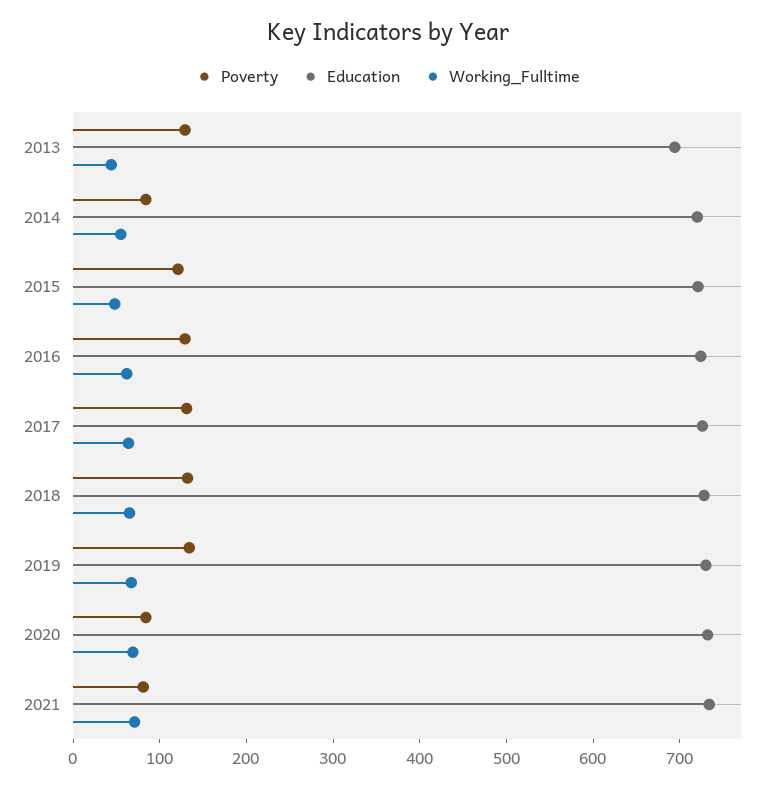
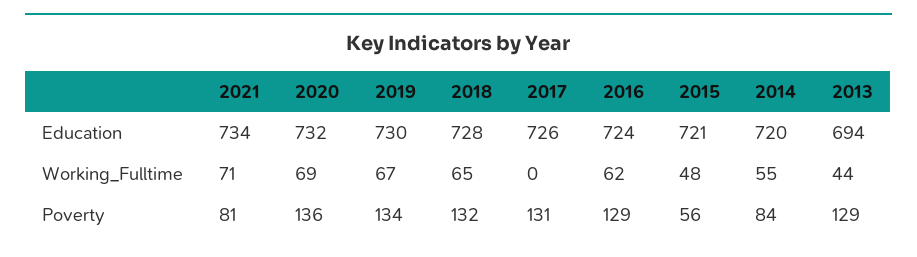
Poverty, 2015: 120 -> 56
Working_Fulltime, 2017: 60 -> 0
Poverty, 2020: 80 -> 136

